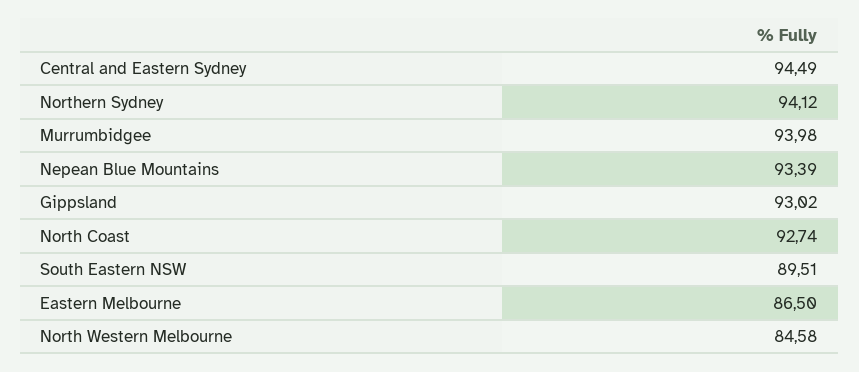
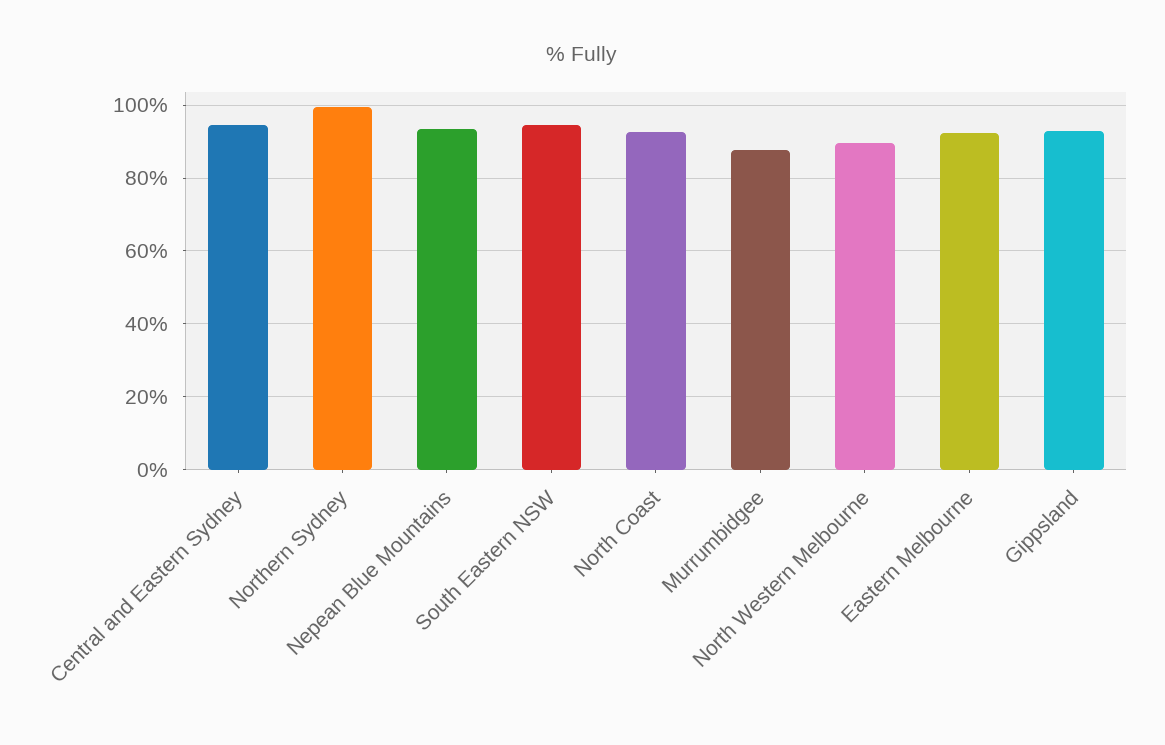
Northern Sydney: 94.12 -> 100
Murrumbidgee: 93.98 -> 88
South Eastern NSW: 89.51 -> 94
Eastern Melbourne: 86.5 -> 92
North Western Melbourne: 84.58 -> 90

